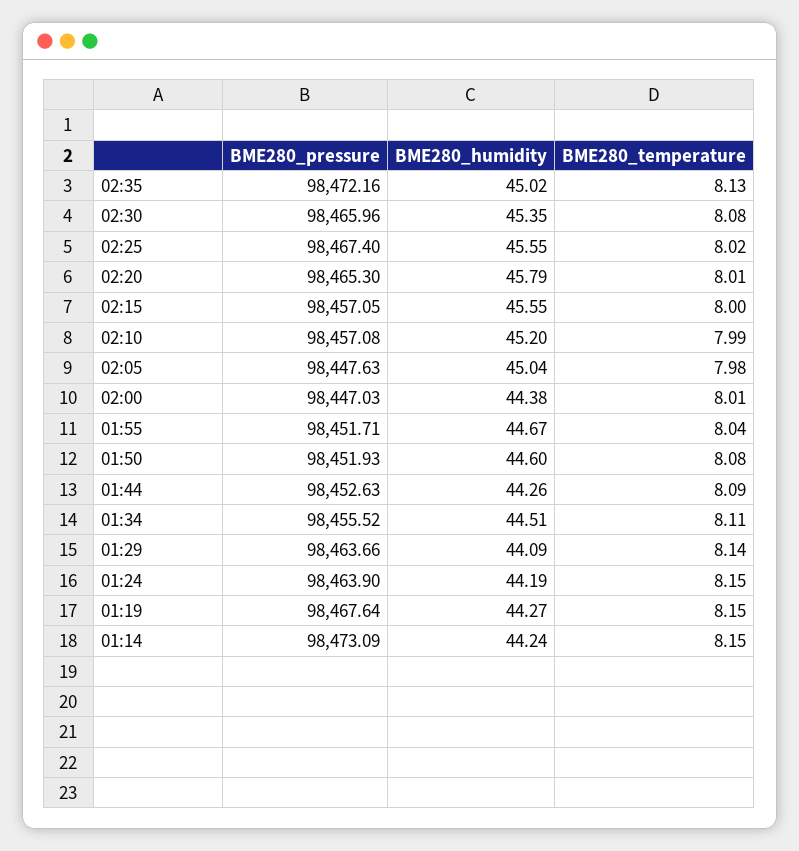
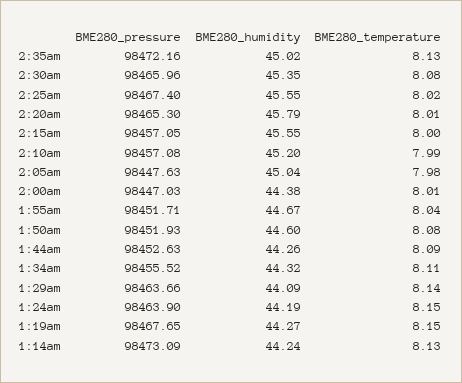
BME280_humidity, 01:34: 44.51 -> 44.32
BME280_pressure, 01:19: 98467.64 -> 98467.65
BME280_temperature, 01:14: 8.15 -> 8.13

